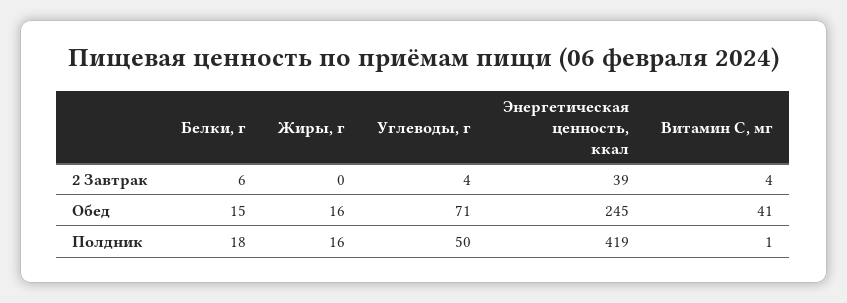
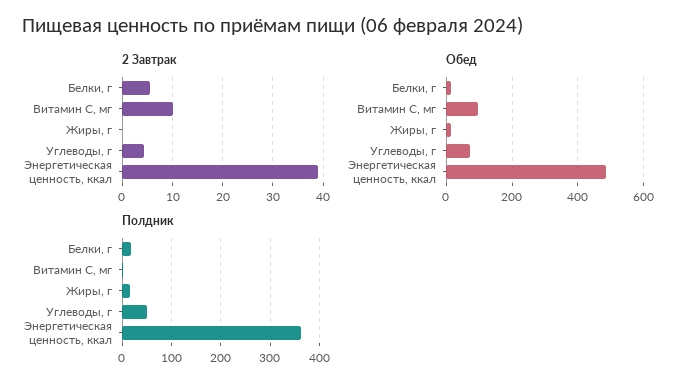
2 Завтрак, Витамин С, мг: 4 -> 10
Обед, Энергетическая ценность, ккал: 245 -> 480
Обед, Витамин С, мг: 41 -> 100
Полдник, Энергетическая ценность, ккал: 419 -> 360

